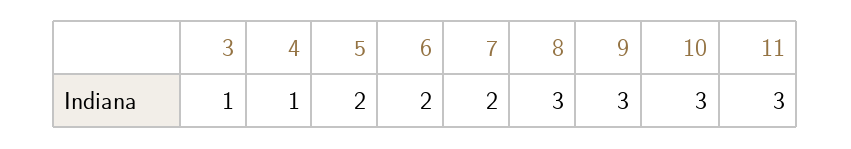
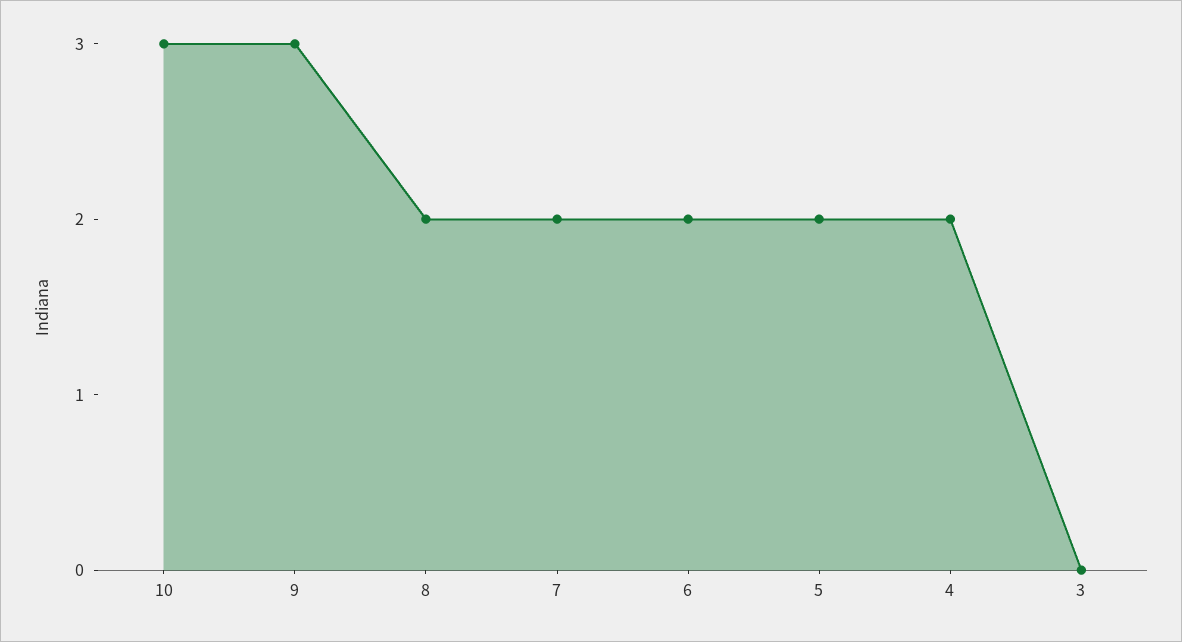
3: 1 -> 0
4: 1 -> 2
8: 3 -> 2
11: 3 -> none

